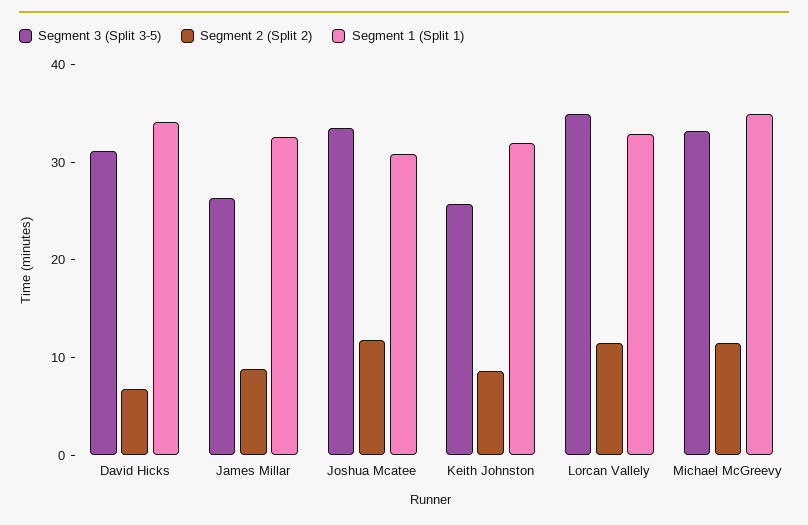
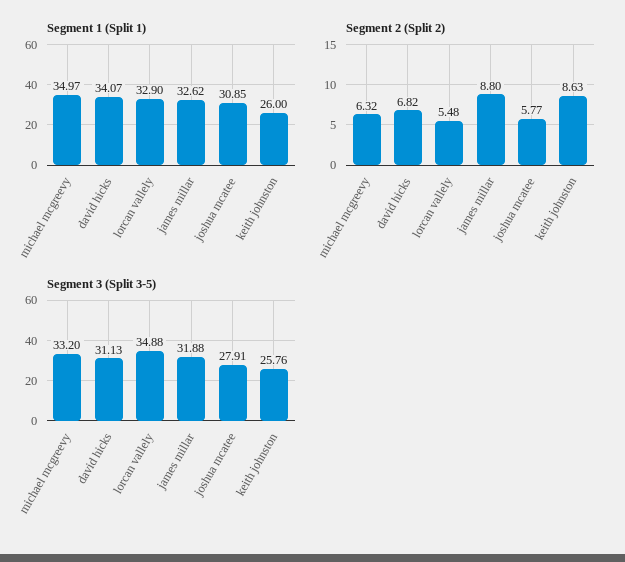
Segment 3 (Split 3-5), James Millar: 26 -> 31.88
Segment 3 (Split 3-5), Joshua Mcatee: 34 -> 27.91
Segment 2 (Split 2), Joshua Mcatee: 12 -> 5.77
Segment 1 (Split 1), Keith Johnston: 32 -> 26
Segment 2 (Split 2), Lorcan Vallely: 12 -> 5.48
Segment 2 (Split 2), Michael McGreevy: 12 -> 6.32

